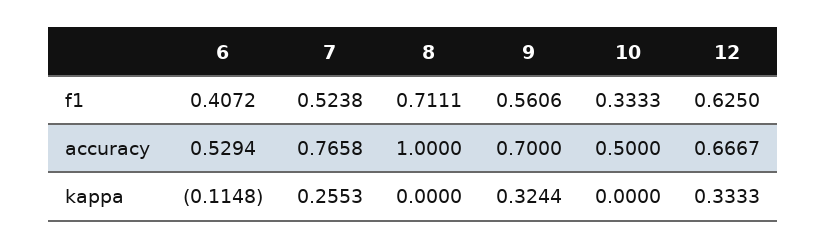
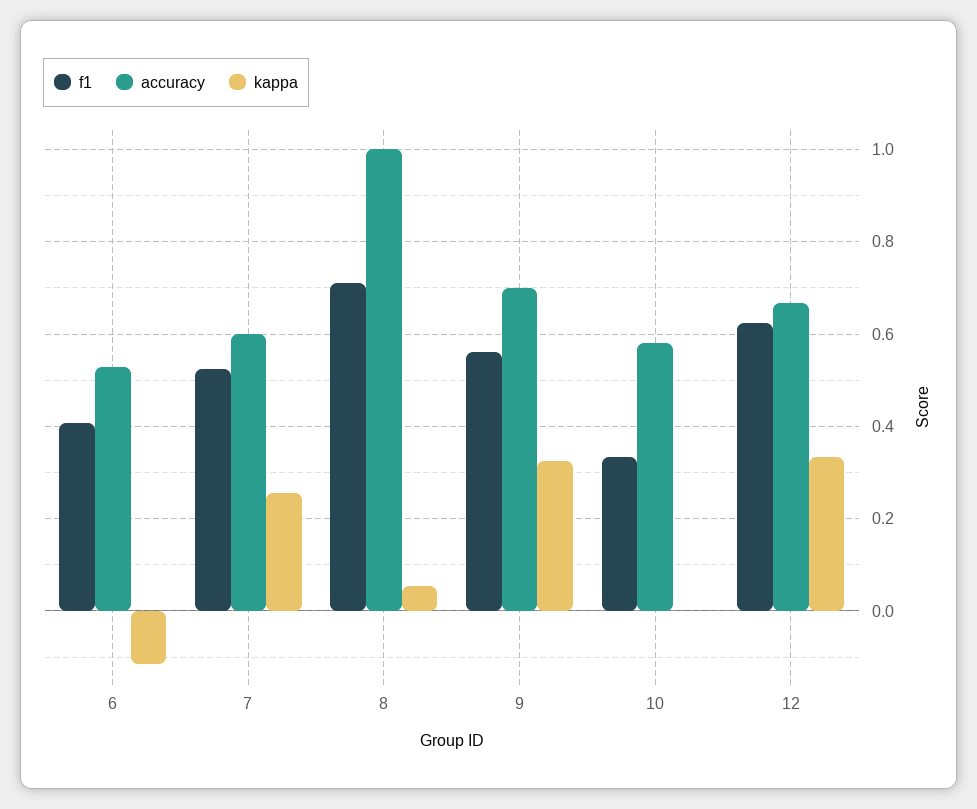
accuracy, 7: 0.7658 -> 0.6
accuracy, 10: 0.5 -> 0.58
kappa, 8: 0 -> 0.06

